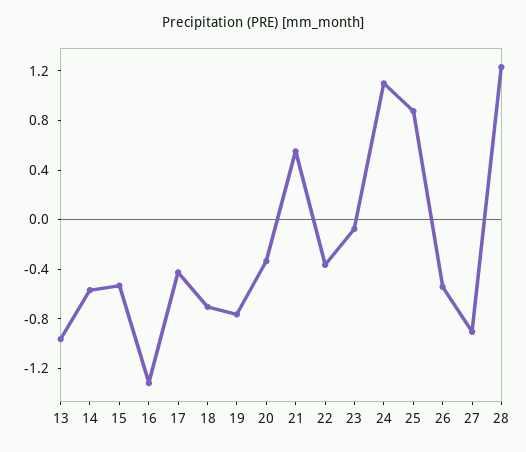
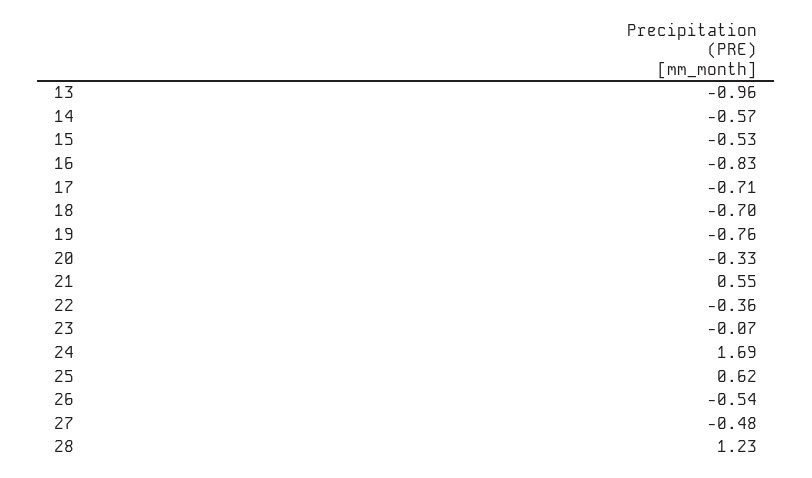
16: -1.3 -> -0.83
17: -0.4 -> -0.71
24: 1.1 -> 1.69
25: 0.9 -> 0.62
27: -0.9 -> -0.48

